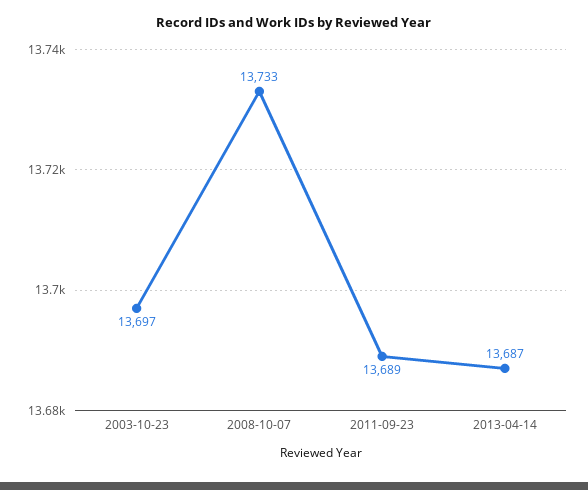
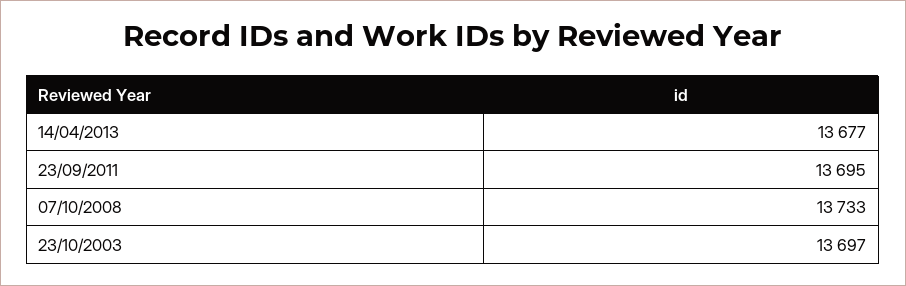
2011-09-23: 13689 -> 13695
2013-04-14: 13687 -> 13677

